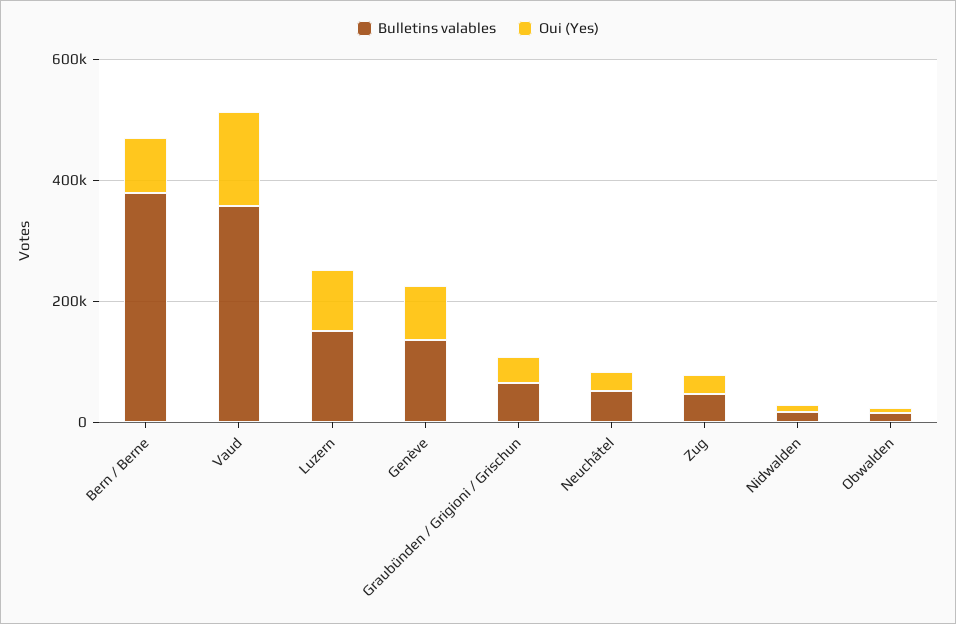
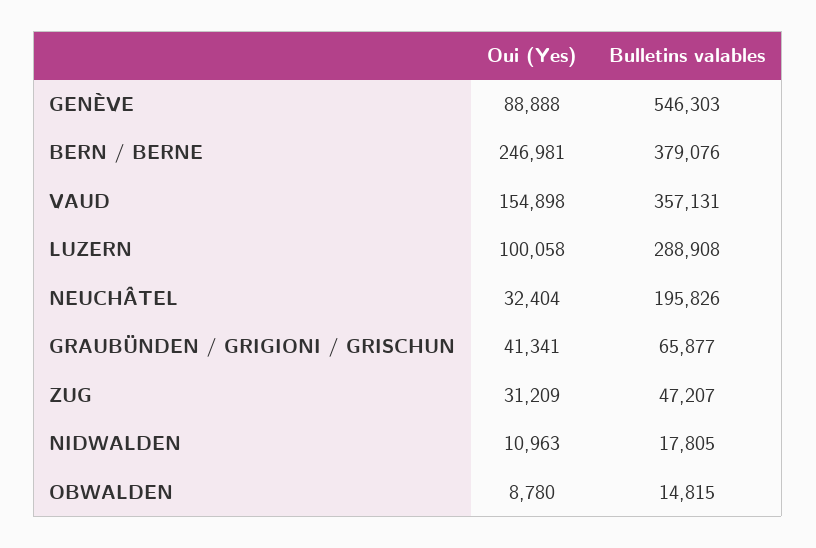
Oui (Yes), Bern / Berne: 100000 -> 246981
Bulletins valables, Luzern: 150000 -> 288908
Bulletins valables, Genève: 150000 -> 546303
Bulletins valables, Neuchâtel: 50000 -> 195826

